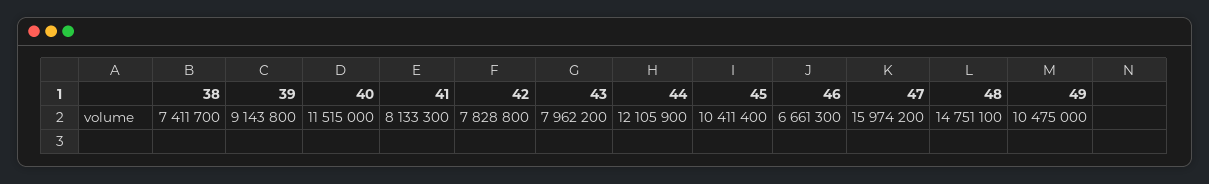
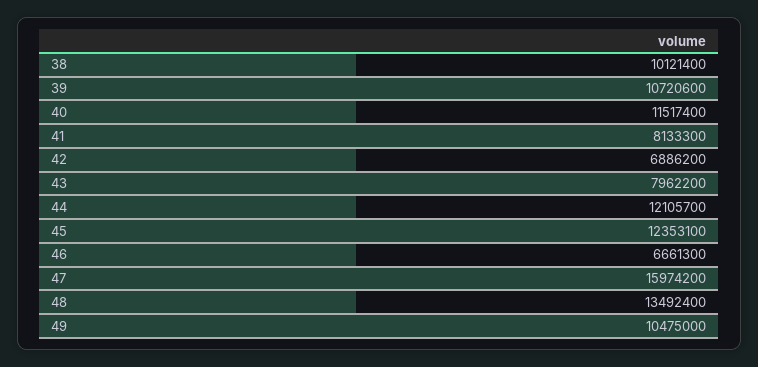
38: 7411700 -> 10121400
39: 9143800 -> 10720600
40: 11515000 -> 11517400
42: 7828800 -> 6886200
44: 12105900 -> 12105700
45: 10411400 -> 12353100
48: 14751100 -> 13492400

